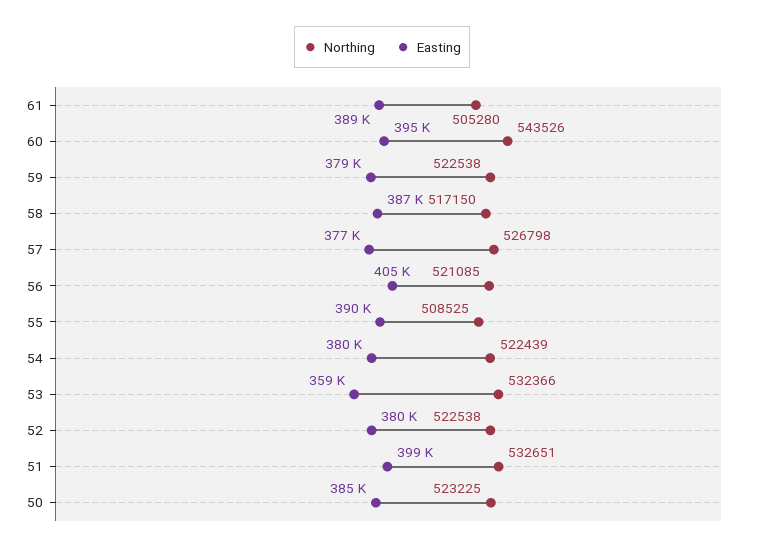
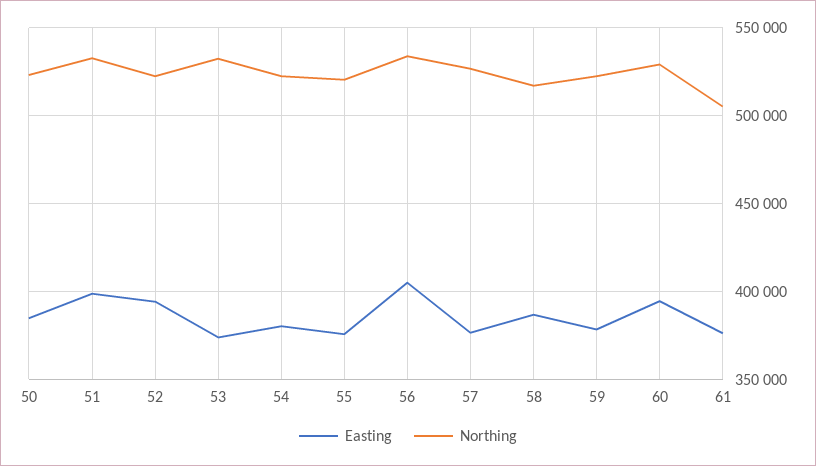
Easting, 61: 389000 -> 375000
Northing, 60: 543526 -> 530000
Northing, 56: 521085 -> 535000
Northing, 55: 508525 -> 520000
Easting, 55: 390000 -> 375000
Easting, 53: 359000 -> 375000
Easting, 52: 380000 -> 395000

